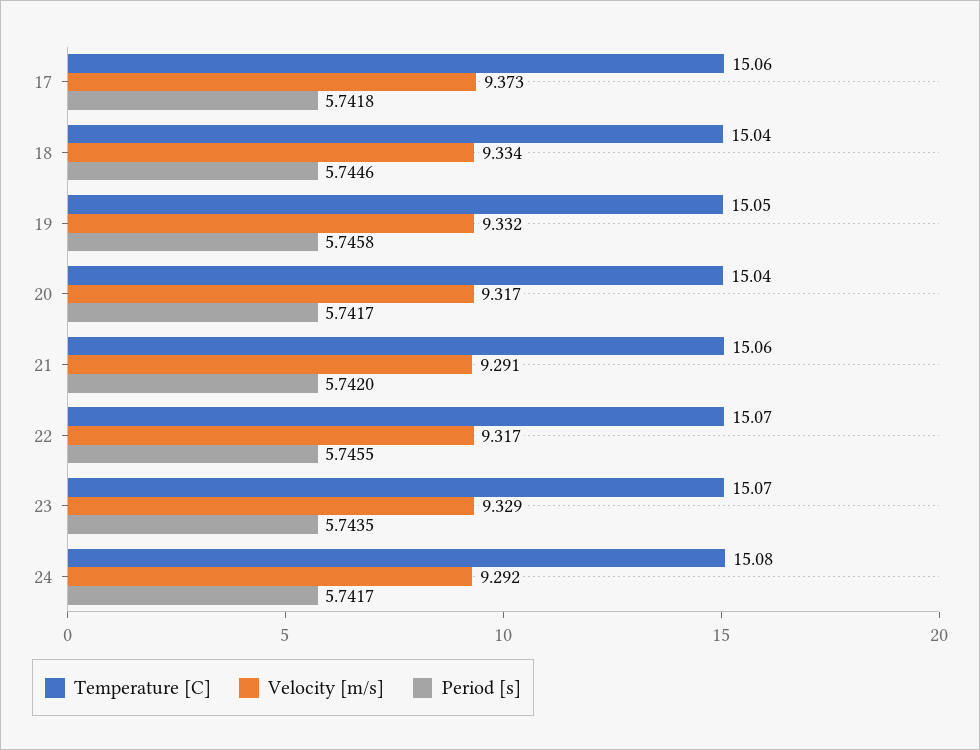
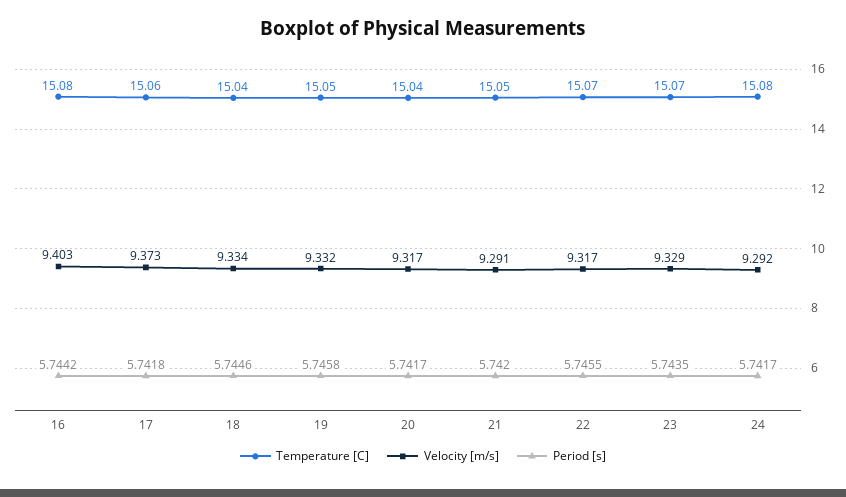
Temperature [C], 21: 15.06 -> 15.05
Temperature [C], 16: none -> 15.08
Velocity [m/s], 16: none -> 9.403
Period [s], 16: none -> 5.7442

